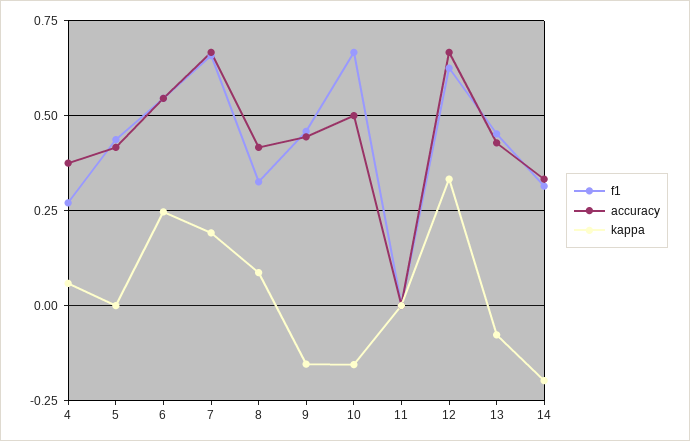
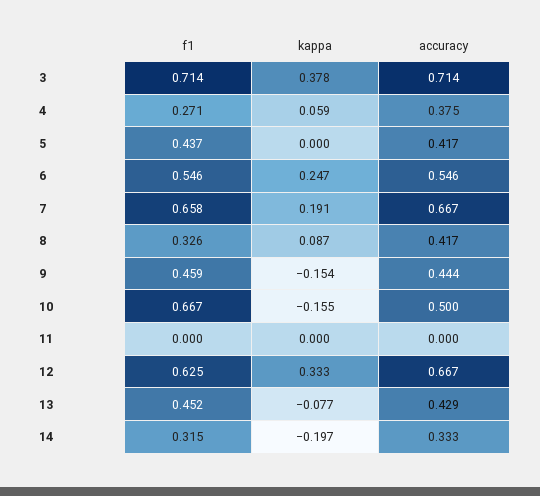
f1, 3: none -> 0.714
kappa, 3: none -> 0.378
accuracy, 3: none -> 0.714

